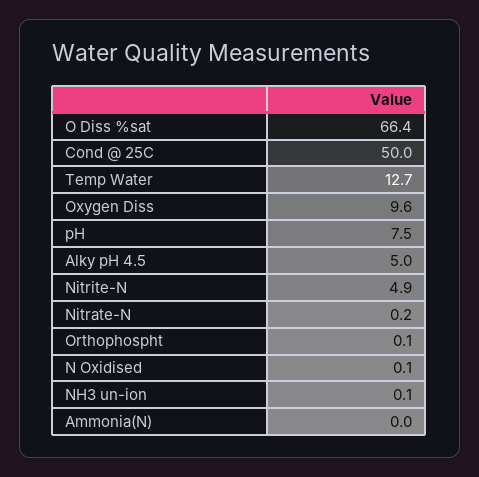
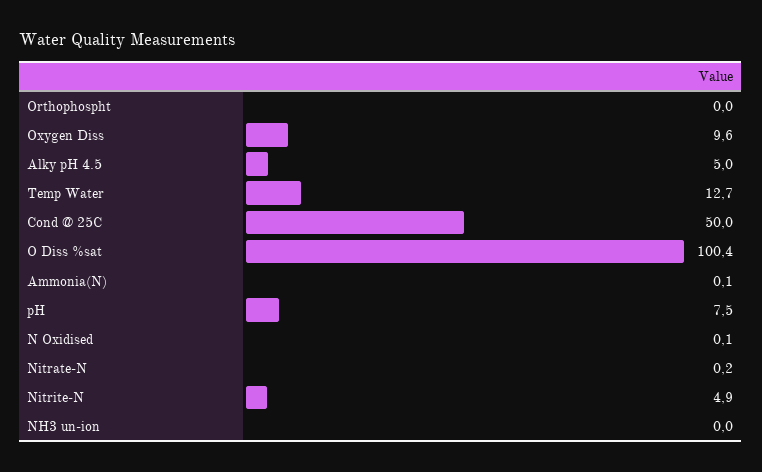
O Diss %sat: 66.4 -> 100.4
Orthophospht: 0.1 -> 0
NH3 un-ion: 0.1 -> 0
Ammonia(N): 0 -> 0.1

